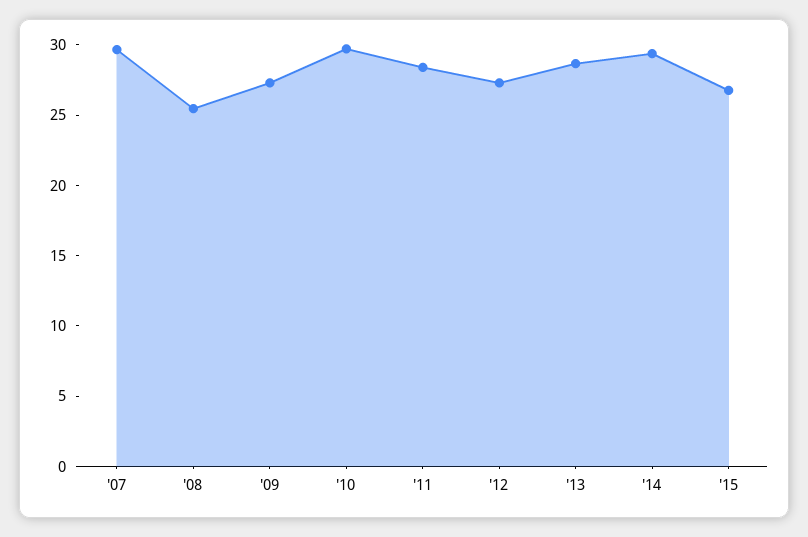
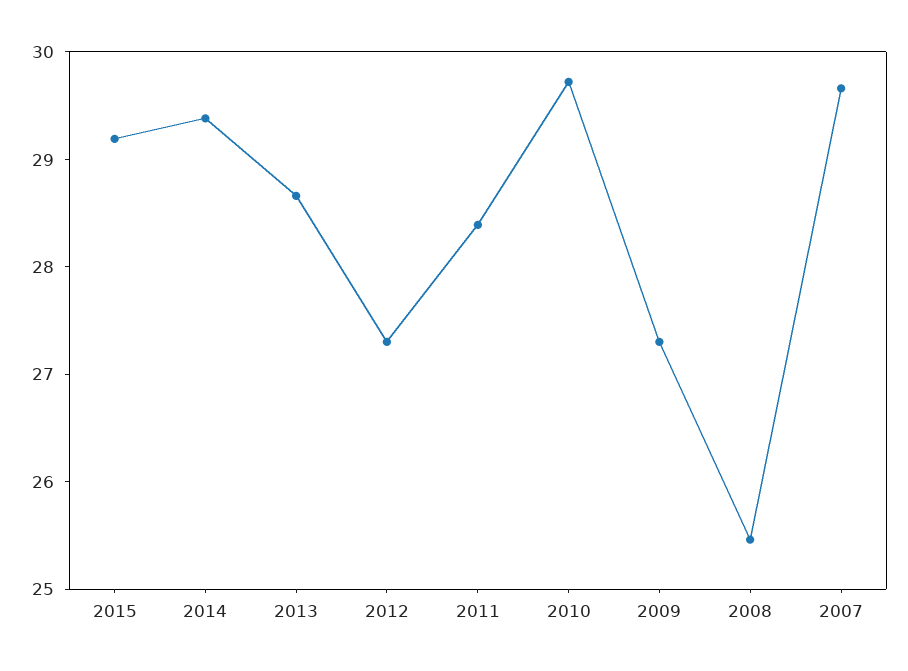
'15: 27 -> 29.2

